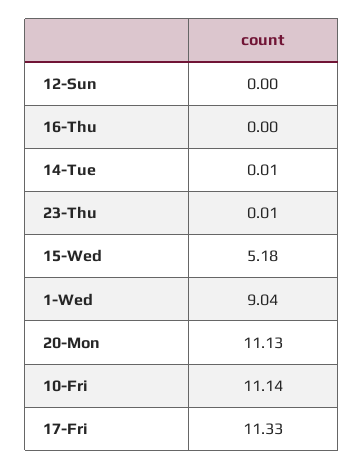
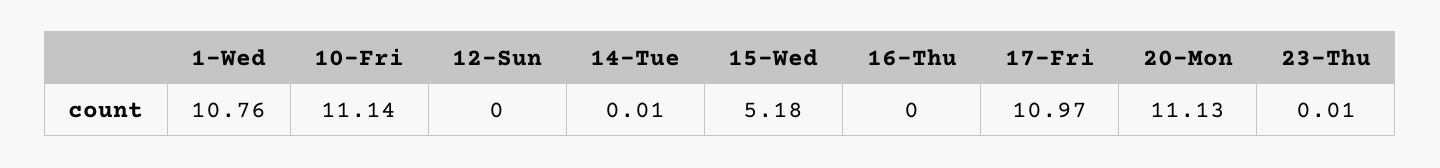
1-Wed: 9.04 -> 10.76
17-Fri: 11.33 -> 10.97

